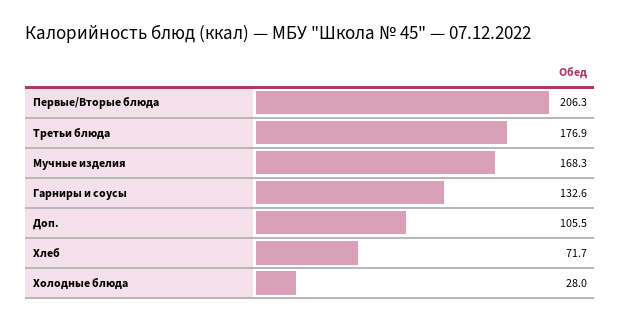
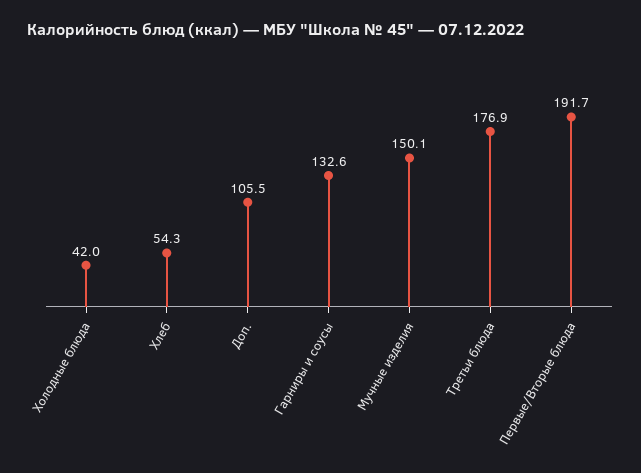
Первые/Вторые блюда: 206.3 -> 191.7
Мучные изделия: 168.3 -> 150.1
Хлеб: 71.7 -> 54.3
Холодные блюда: 28 -> 42

